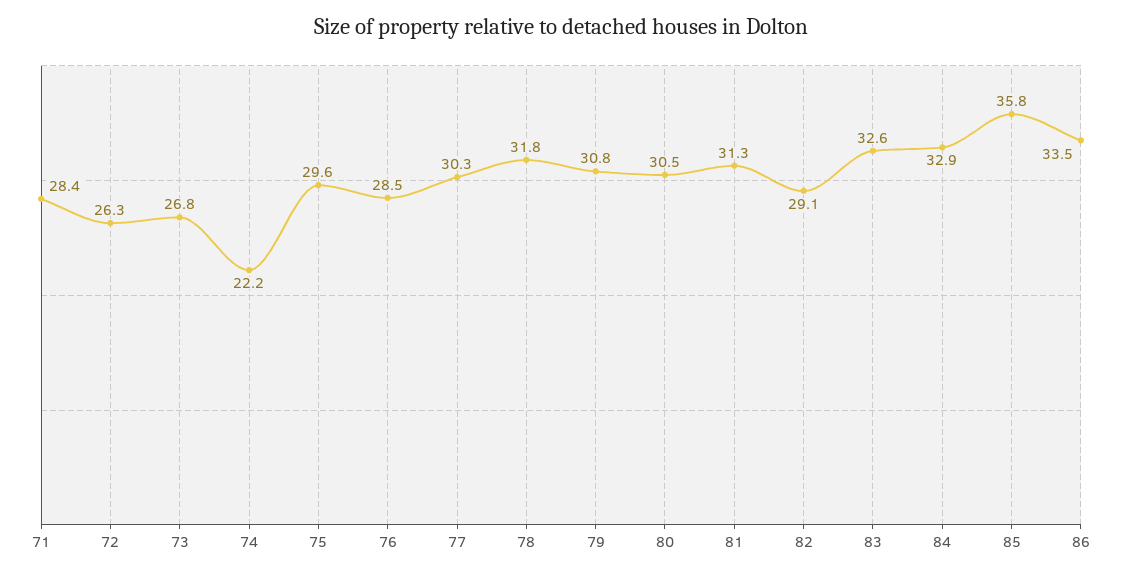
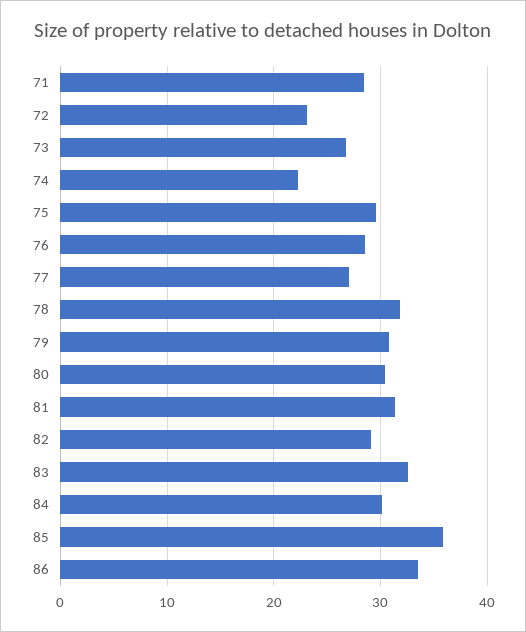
72: 26.3 -> 23
77: 30.3 -> 27
84: 32.9 -> 30

